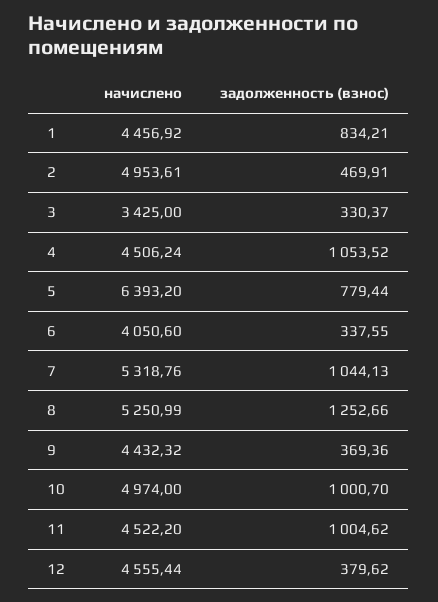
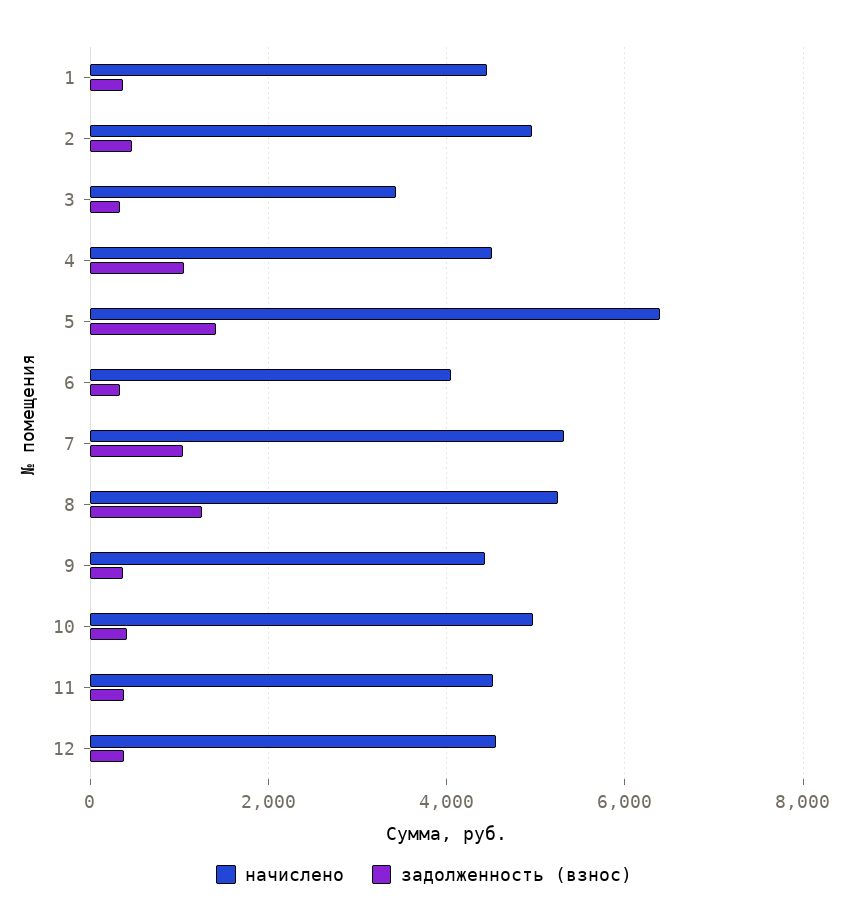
задолженность (взнос), 1: 834.21 -> 400
задолженность (взнос), 5: 779.44 -> 1400
задолженность (взнос), 10: 1000.7 -> 400
задолженность (взнос), 11: 1004.62 -> 400

